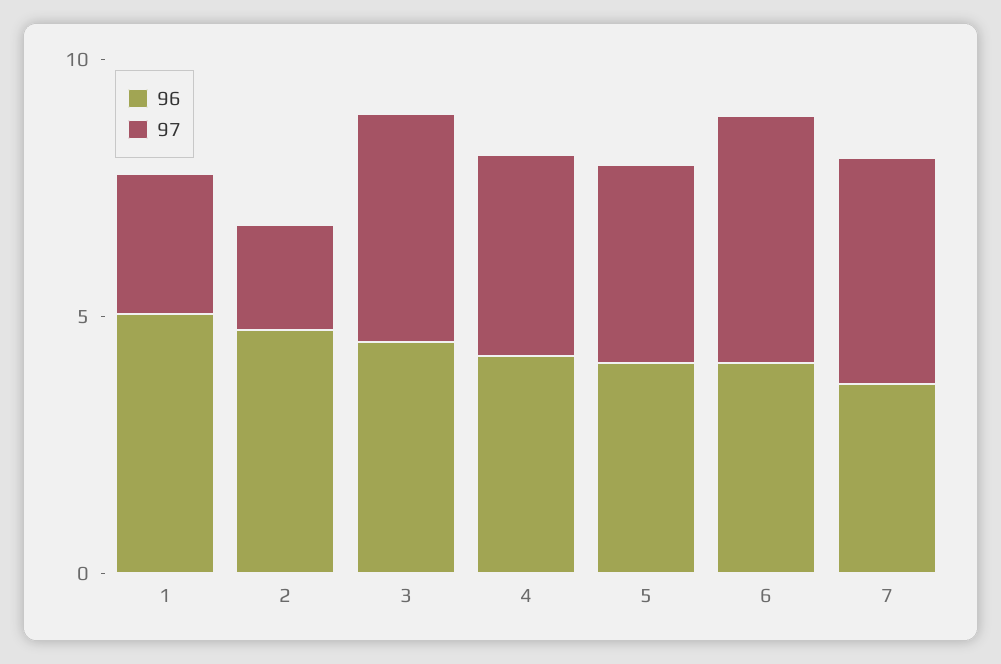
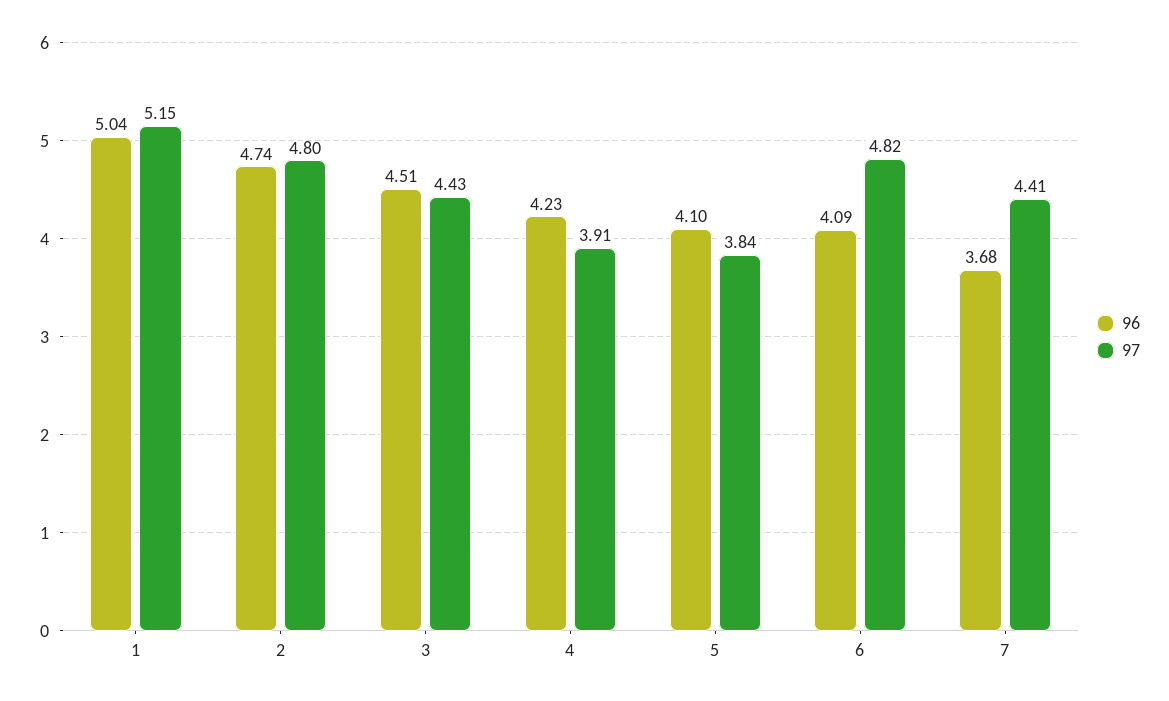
97, 1: 3 -> 5.15
97, 2: 2 -> 4.8

